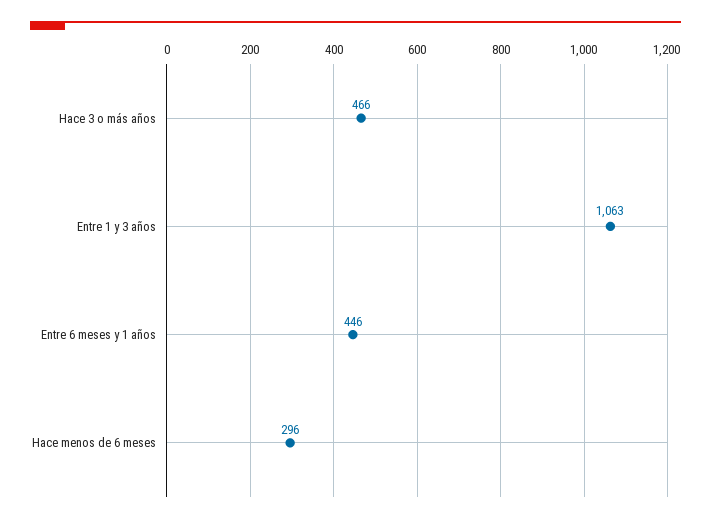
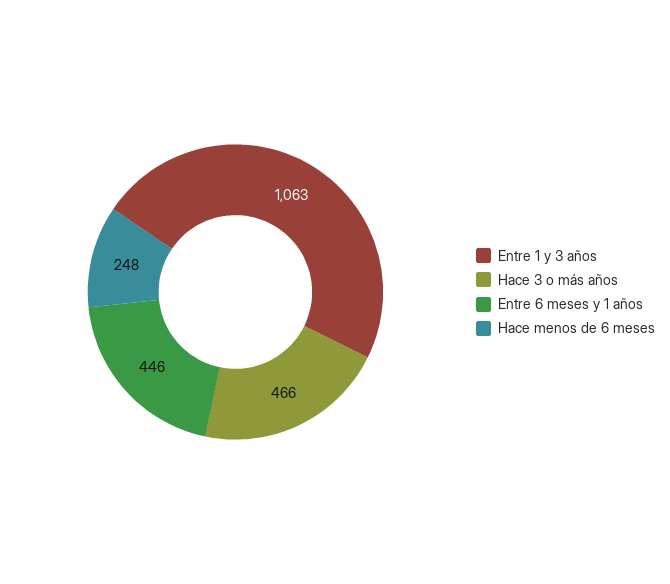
Hace menos de 6 meses: 296 -> 248

